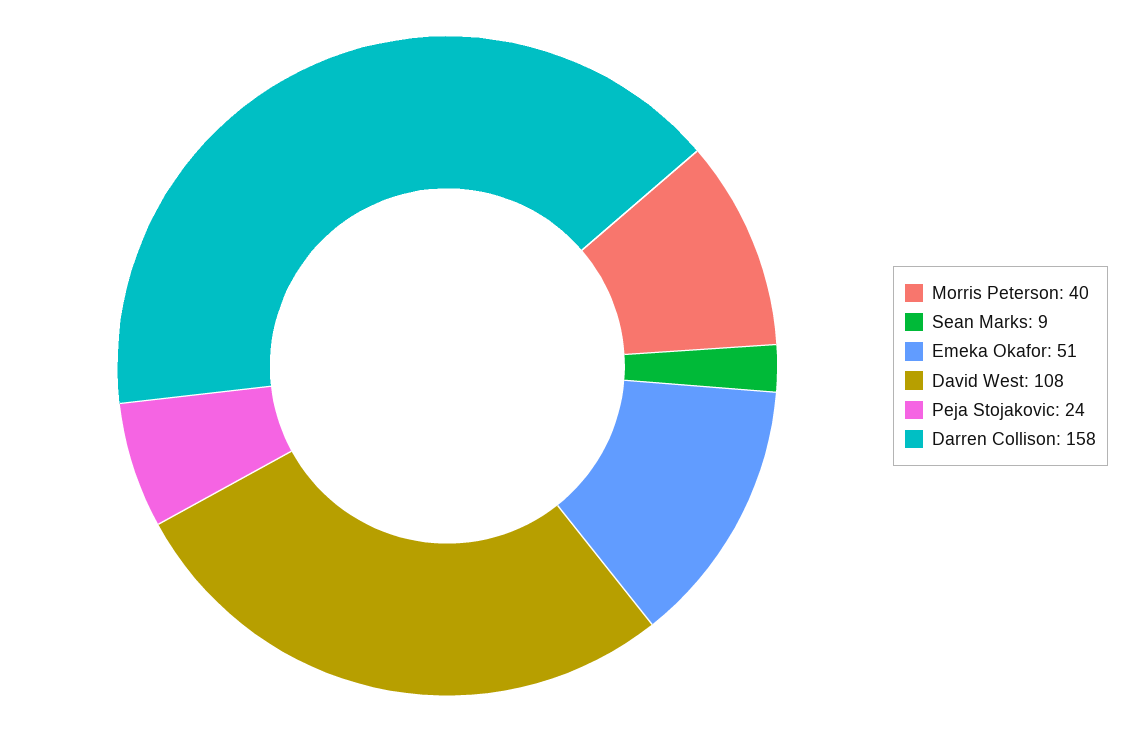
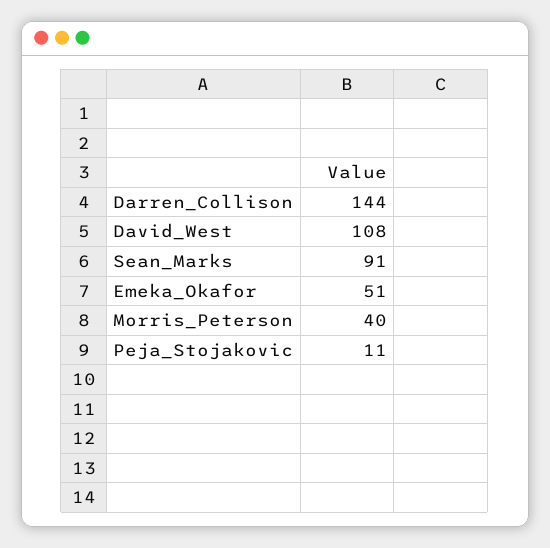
Sean Marks: 9 -> 91
Peja Stojakovic: 24 -> 11
Darren Collison: 158 -> 144

